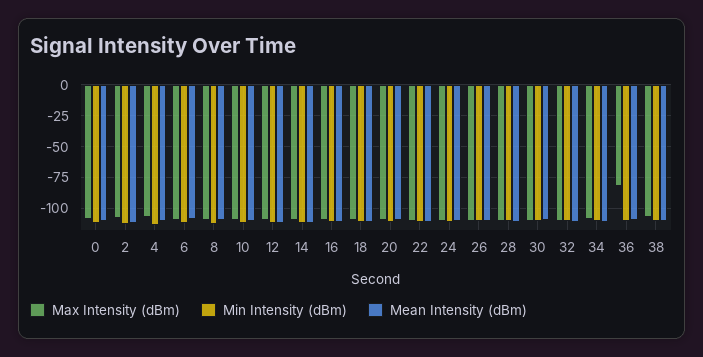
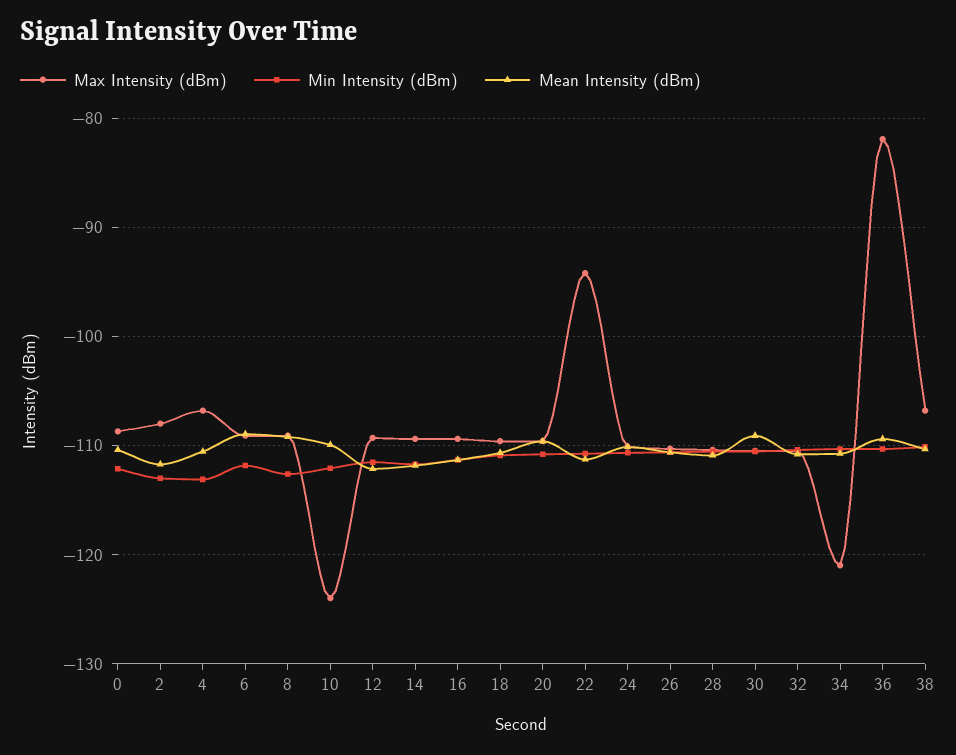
Max Intensity (dBm), 10: -110 -> -124
Max Intensity (dBm), 22: -110 -> -94
Max Intensity (dBm), 34: -110 -> -121

